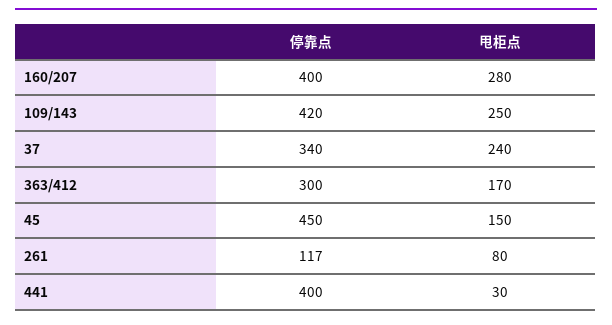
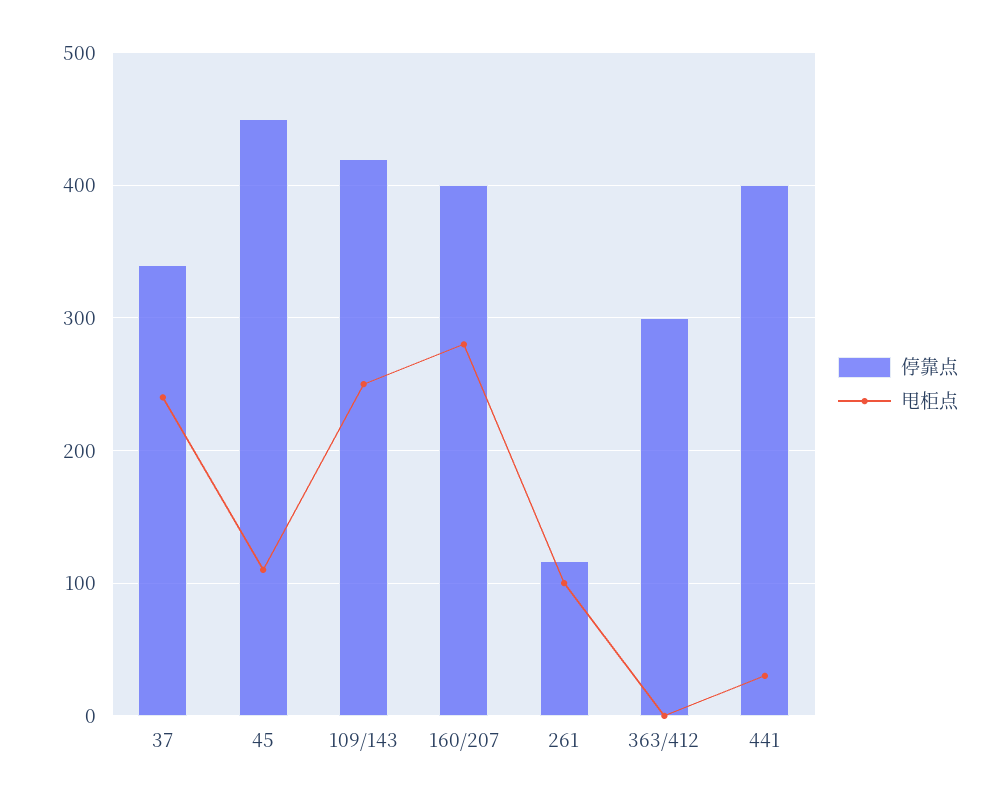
甩柜点, 363/412: 170 -> 0
甩柜点, 45: 150 -> 110
甩柜点, 261: 80 -> 100

